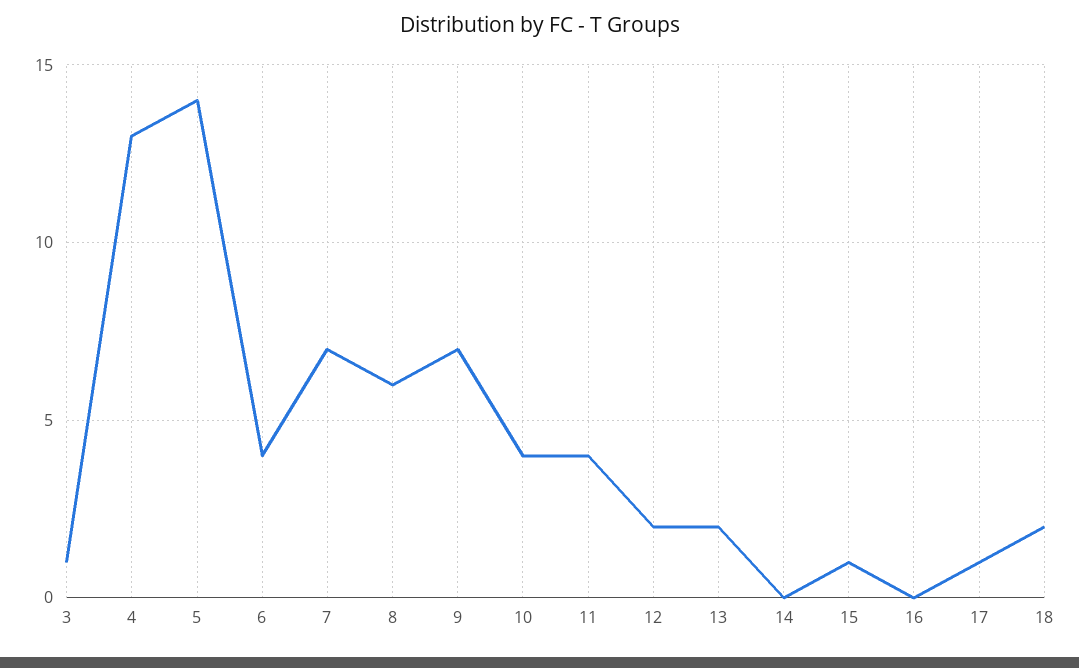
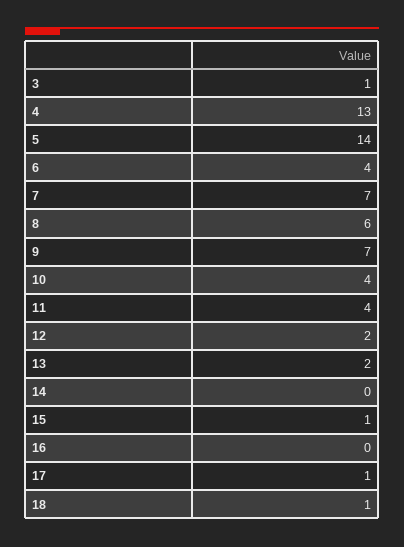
18: 2 -> 1

